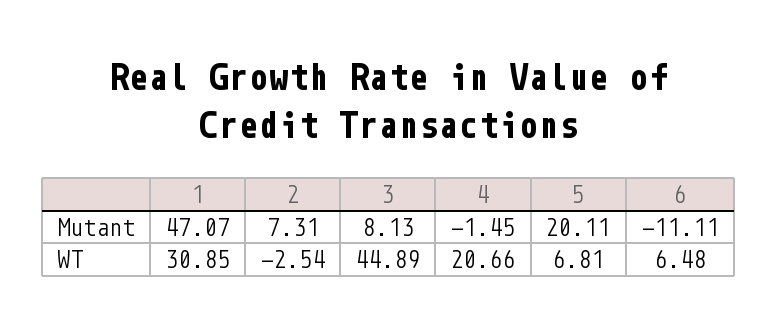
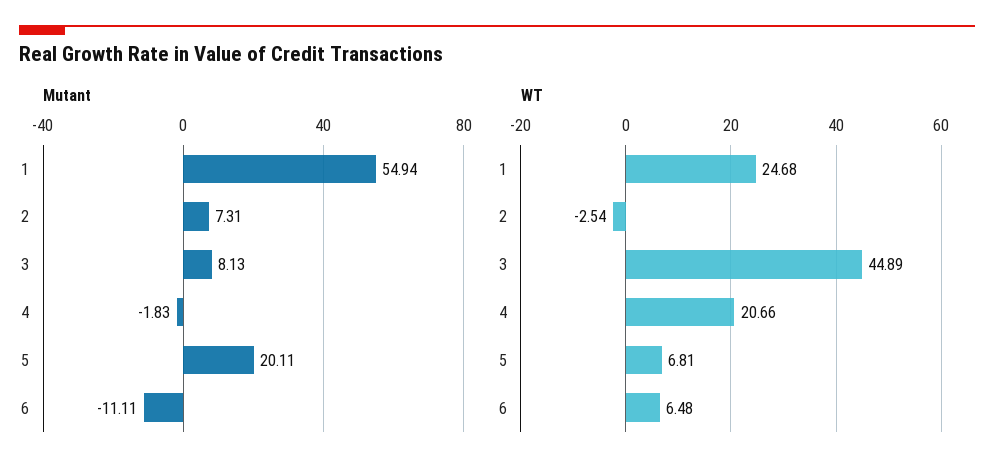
Mutant, 1: 47.07 -> 54.94
Mutant, 4: -1.45 -> -1.83
WT, 1: 30.85 -> 24.68

